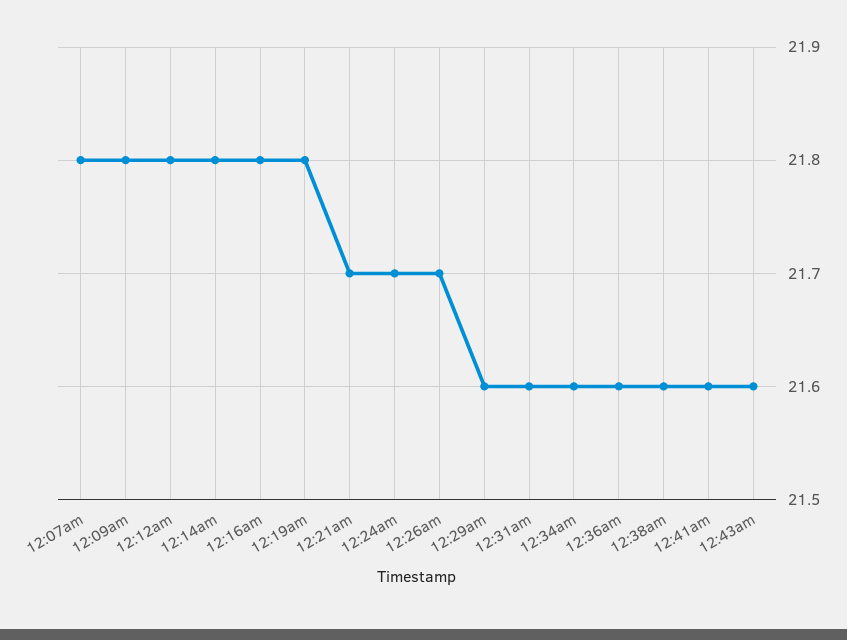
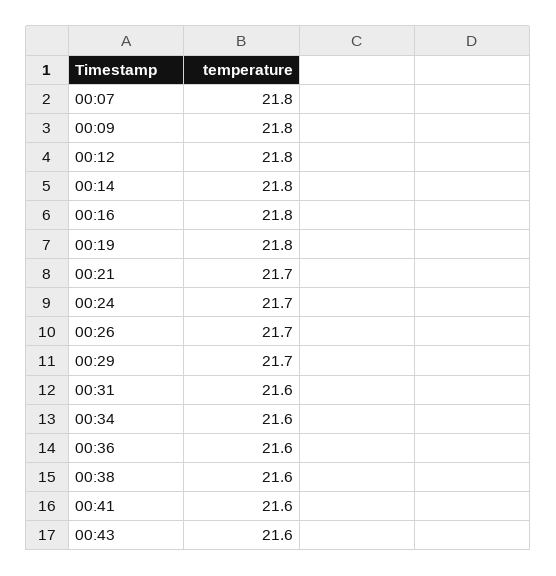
12:29am: 21.6 -> 21.7

